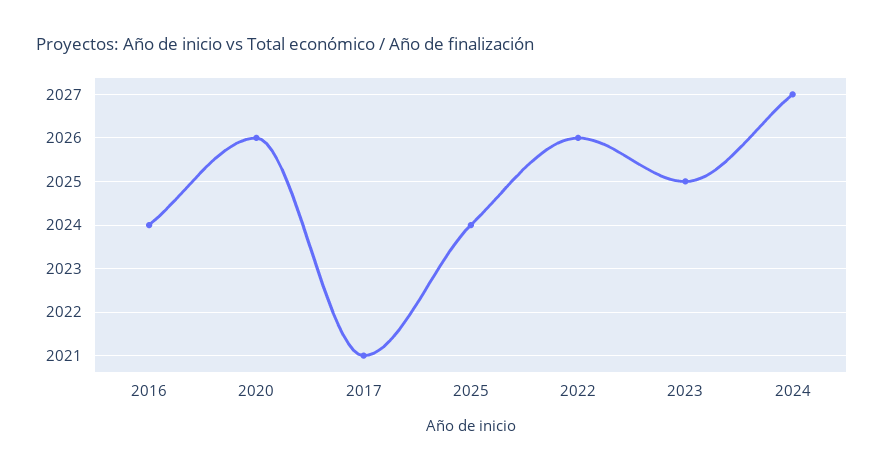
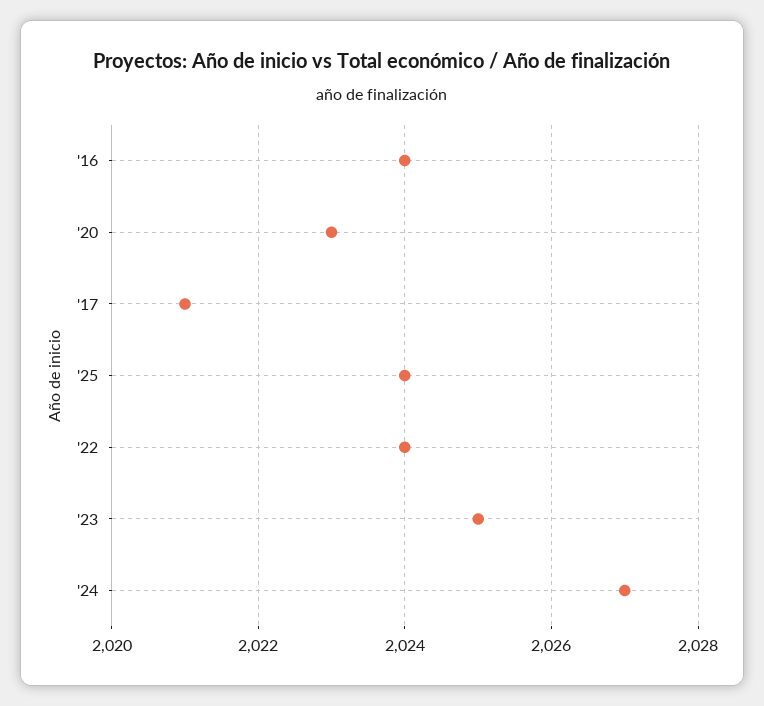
2020: 2026 -> 2023
2022: 2026 -> 2024

